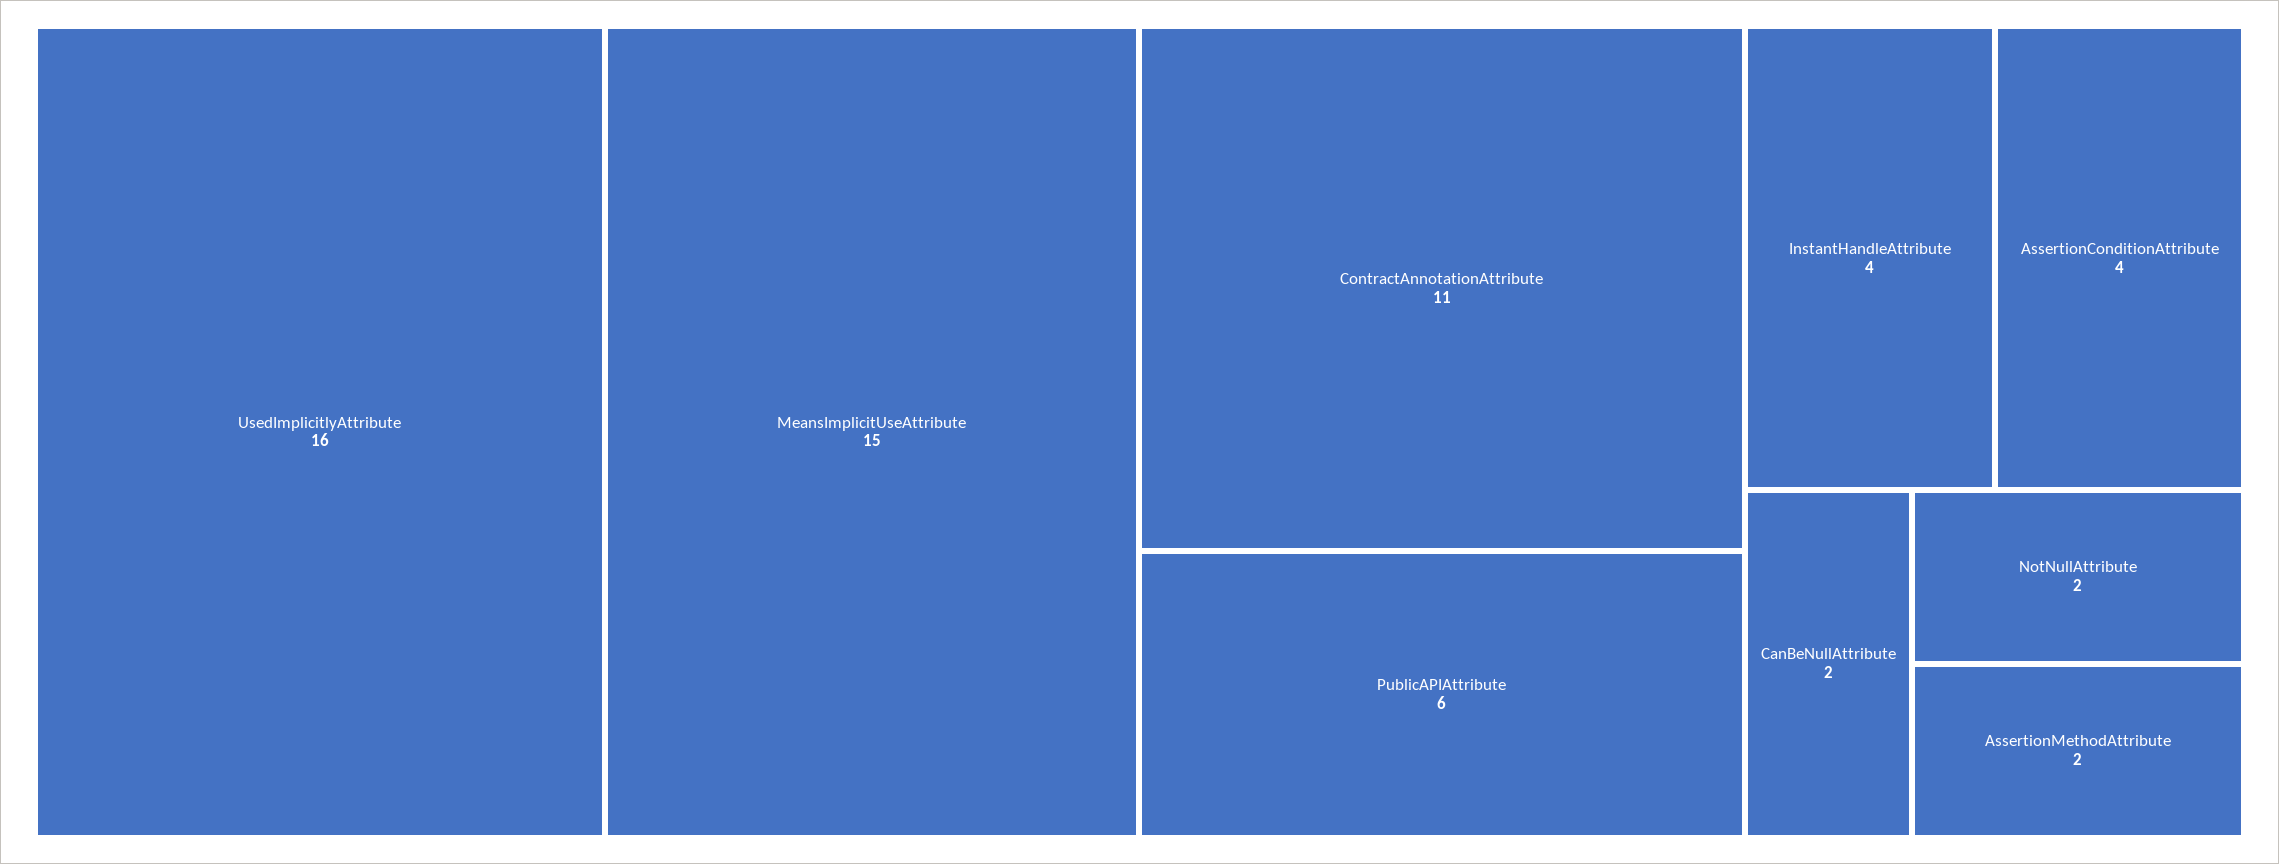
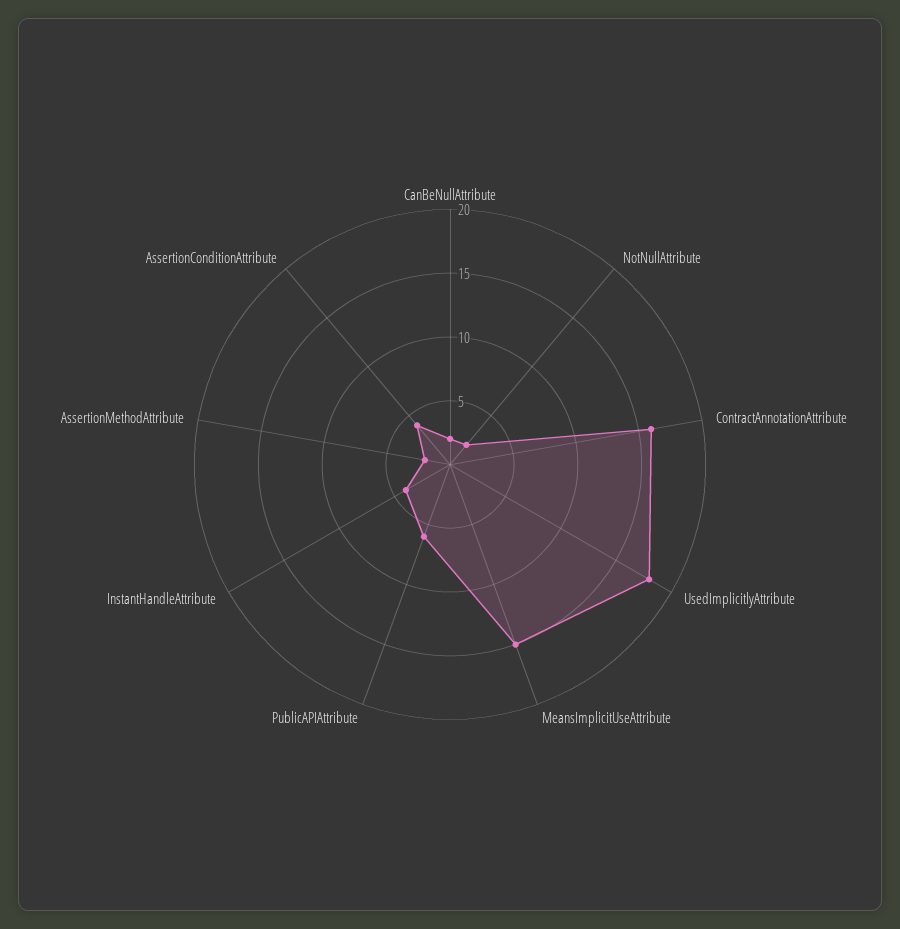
UsedImplicitlyAttribute: 16 -> 18
ContractAnnotationAttribute: 11 -> 16

